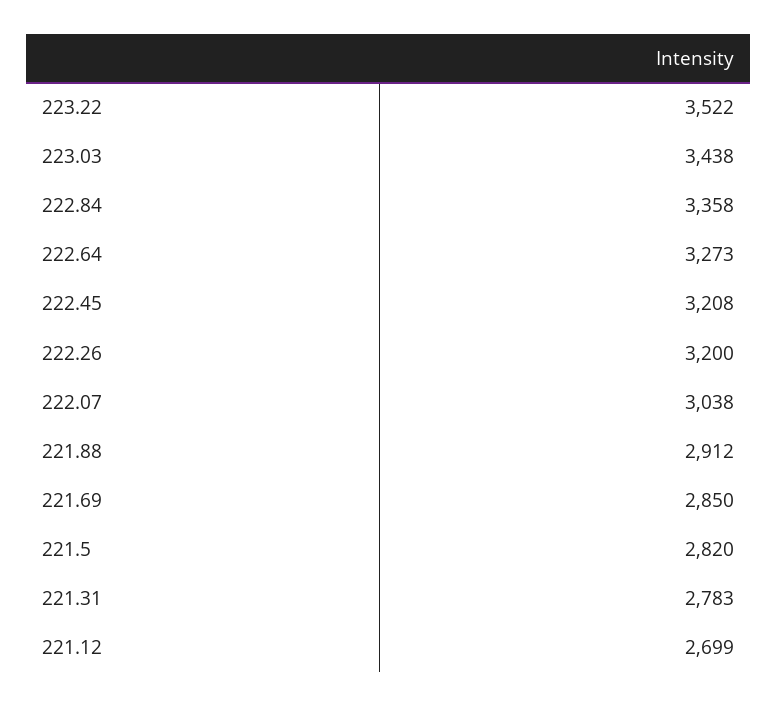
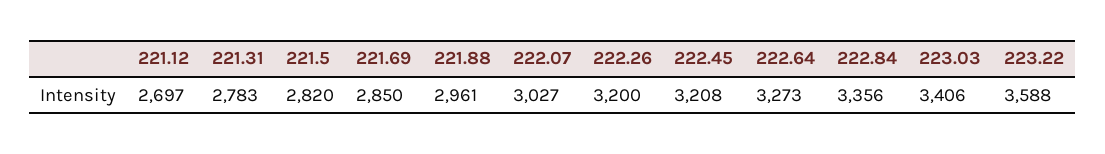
223.22: 3522 -> 3588
223.03: 3438 -> 3406
222.84: 3358 -> 3356
222.07: 3038 -> 3027
221.88: 2912 -> 2961
221.12: 2699 -> 2697

